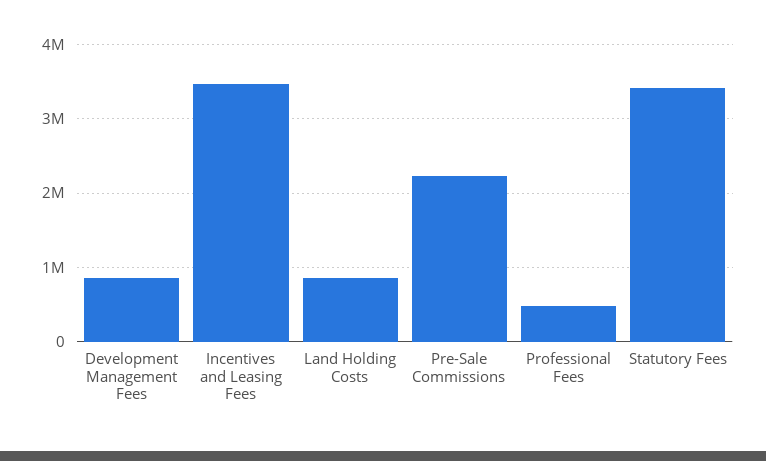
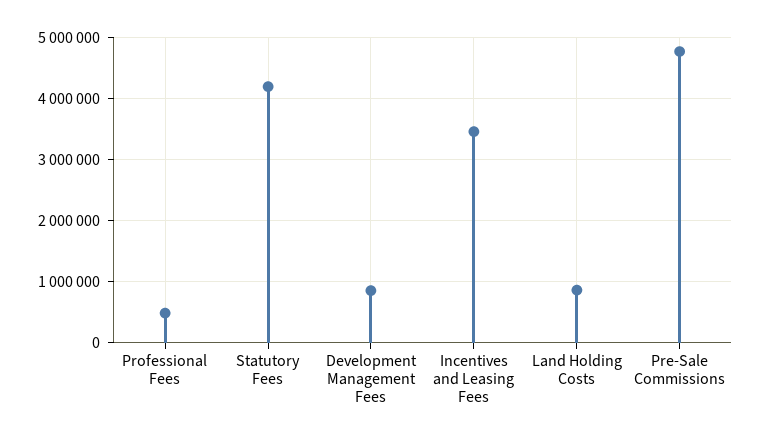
Pre-Sale Commissions: 2200000 -> 4800000
Statutory Fees: 3400000 -> 4200000

